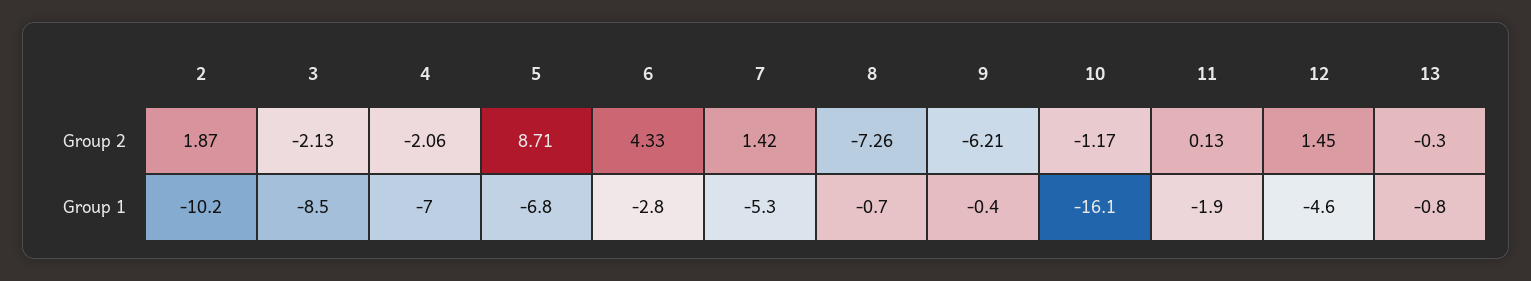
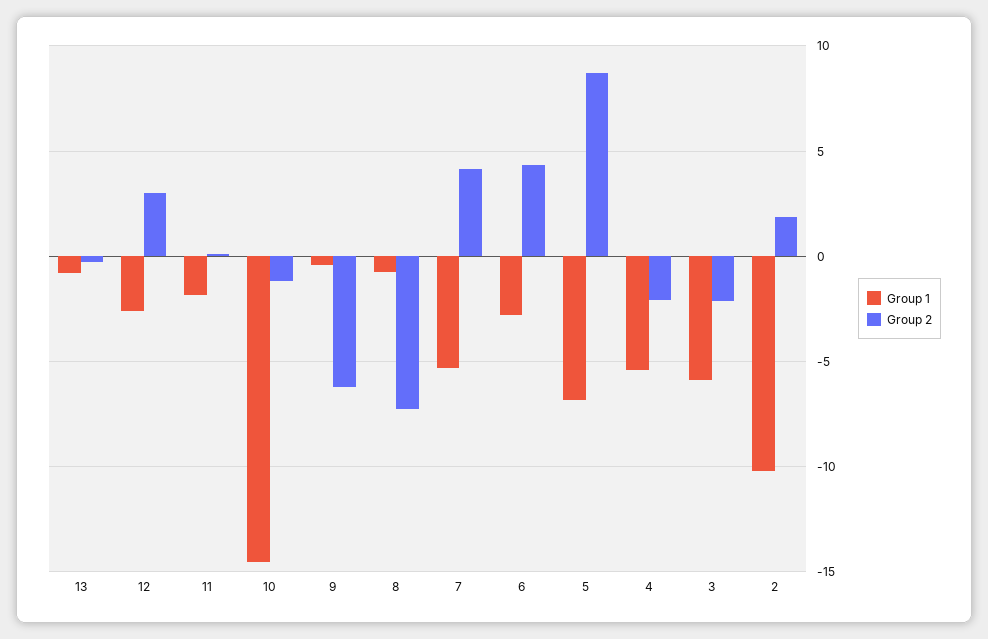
Group 2, 7: 1.42 -> 4
Group 2, 12: 1.45 -> 3
Group 1, 3: -8.5 -> -6
Group 1, 4: -7 -> -5.5
Group 1, 10: -16.1 -> -14.5
Group 1, 12: -4.6 -> -2.5

